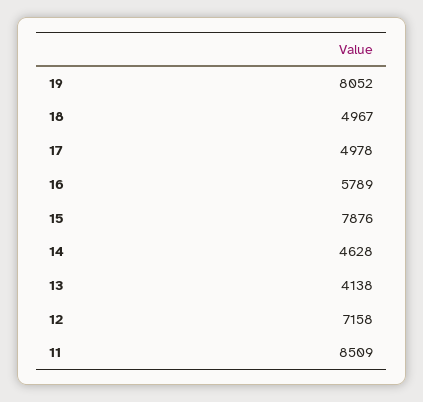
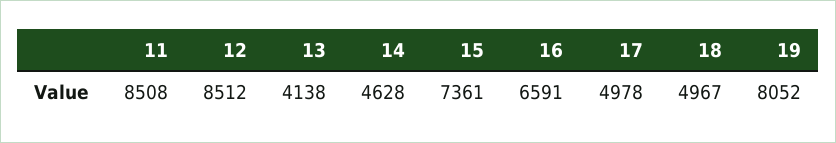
16: 5789 -> 6591
15: 7876 -> 7361
12: 7158 -> 8512
11: 8509 -> 8508

